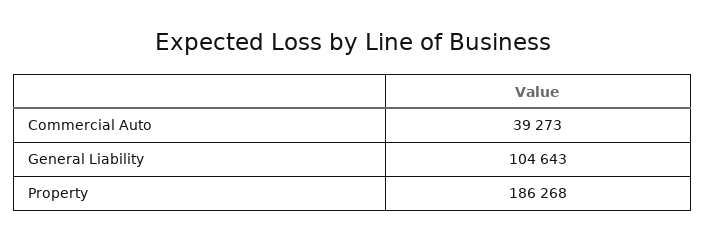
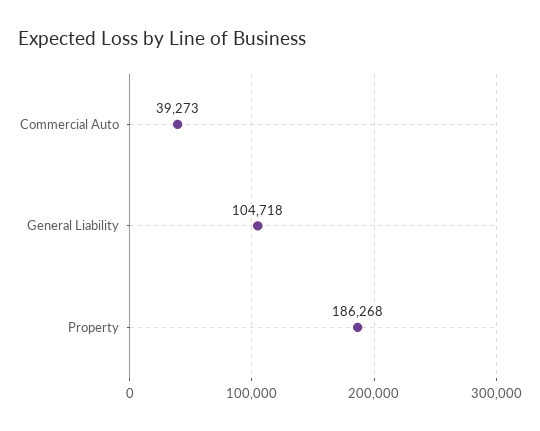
General Liability: 104643 -> 104718

